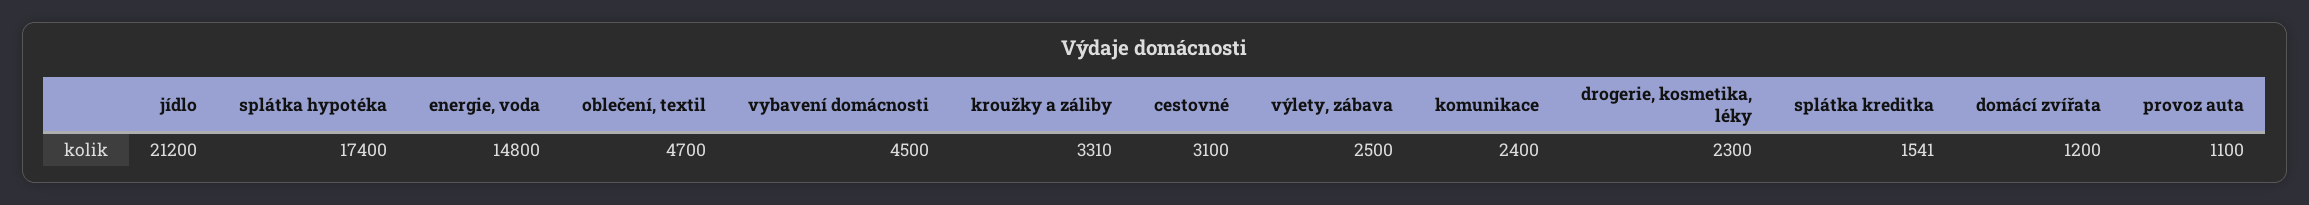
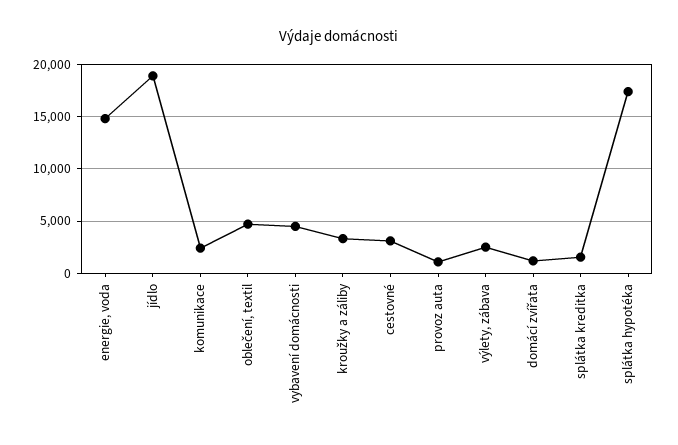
jídlo: 21200 -> 19000
drogerie, kosmetika, léky: 2300 -> none

